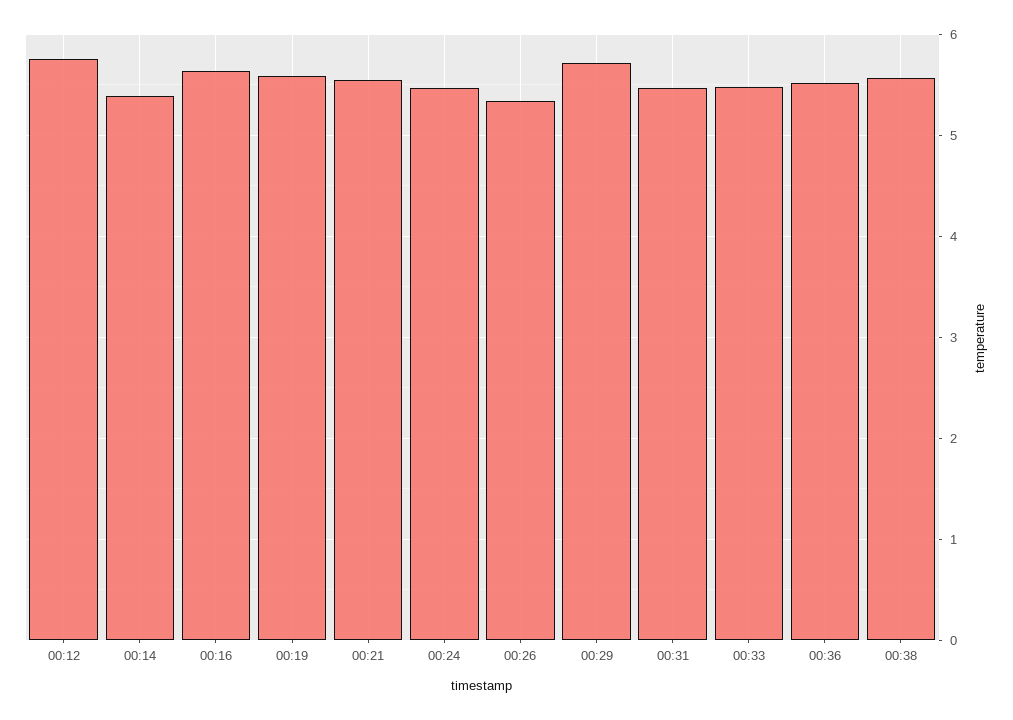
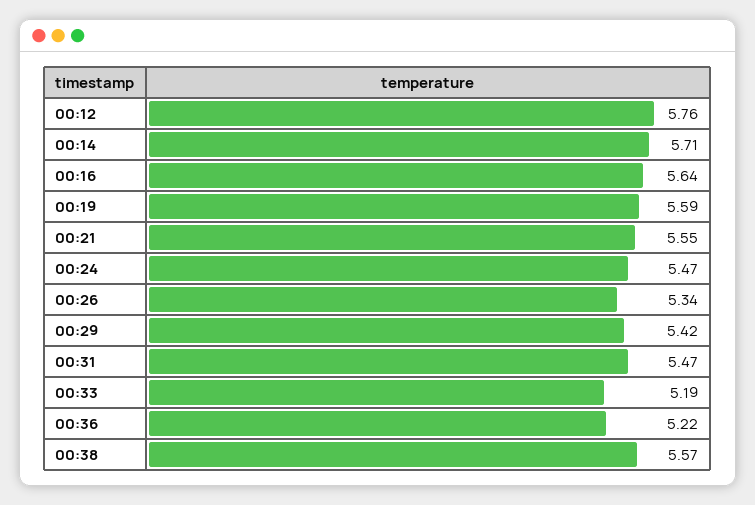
00:14: 5.4 -> 5.71
00:29: 5.7 -> 5.42
00:33: 5.5 -> 5.19
00:36: 5.5 -> 5.22

